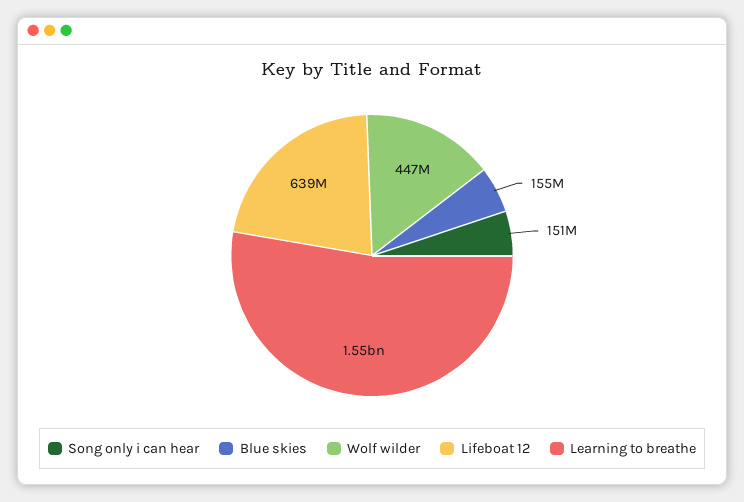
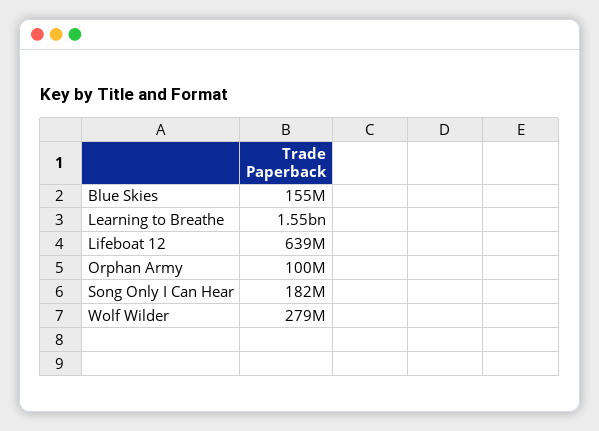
Song only i can hear: 151000000 -> 182000000
Wolf wilder: 447000000 -> 279000000
Orphan Army: none -> 100000000

